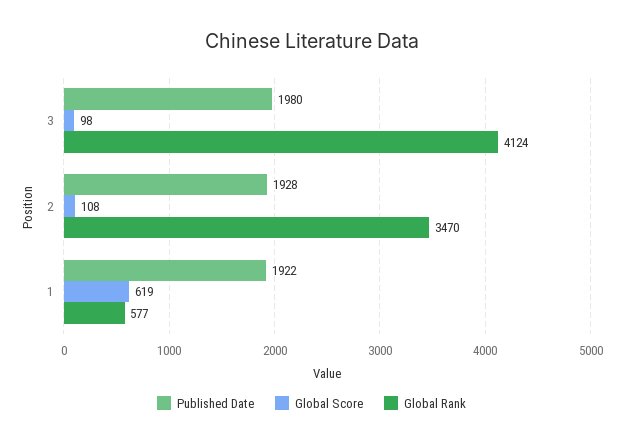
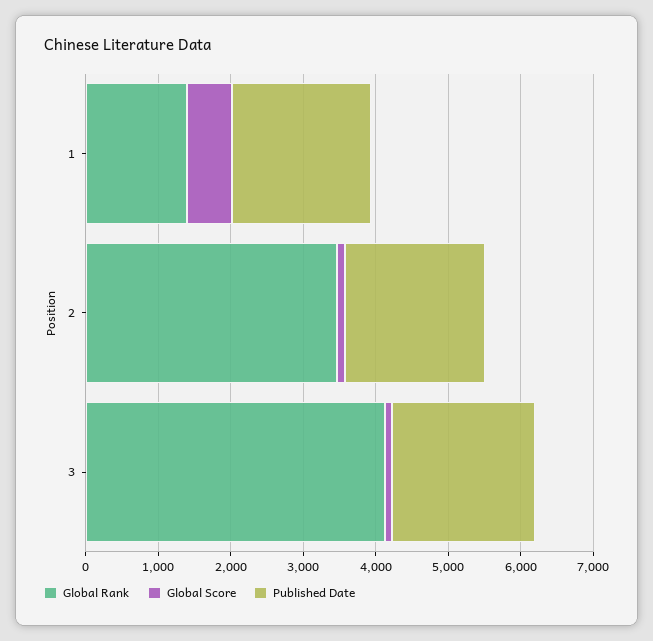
Global Rank, 1: 577 -> 1400

